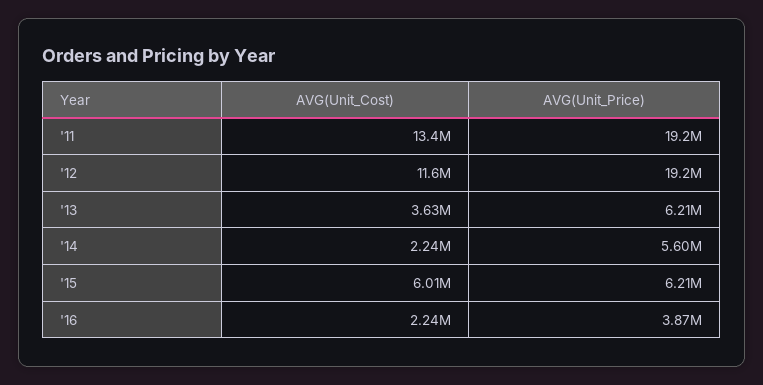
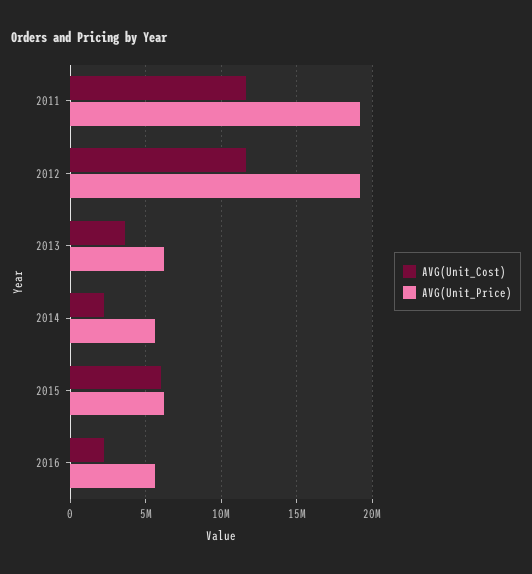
AVG(Unit_Cost), '11: 13400000 -> 11500000
AVG(Unit_Price), '16: 3870000 -> 5500000

